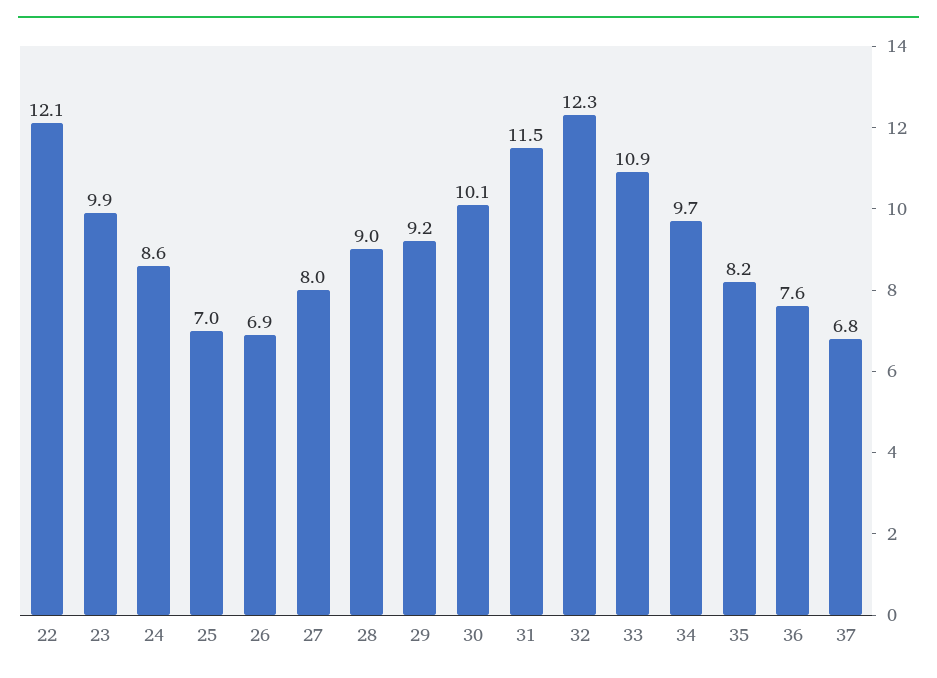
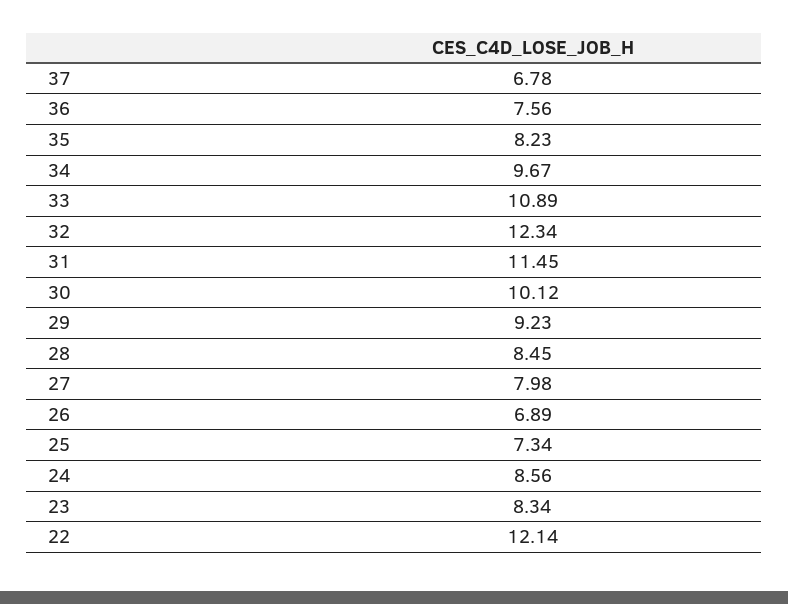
23: 9.9 -> 8.34
25: 7 -> 7.34
28: 9 -> 8.45

